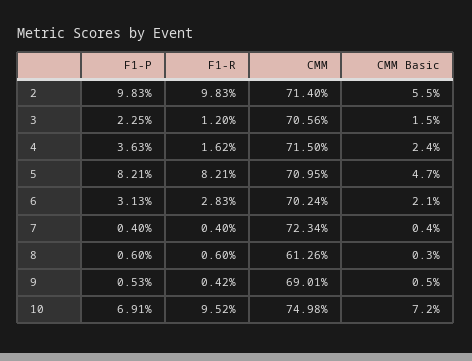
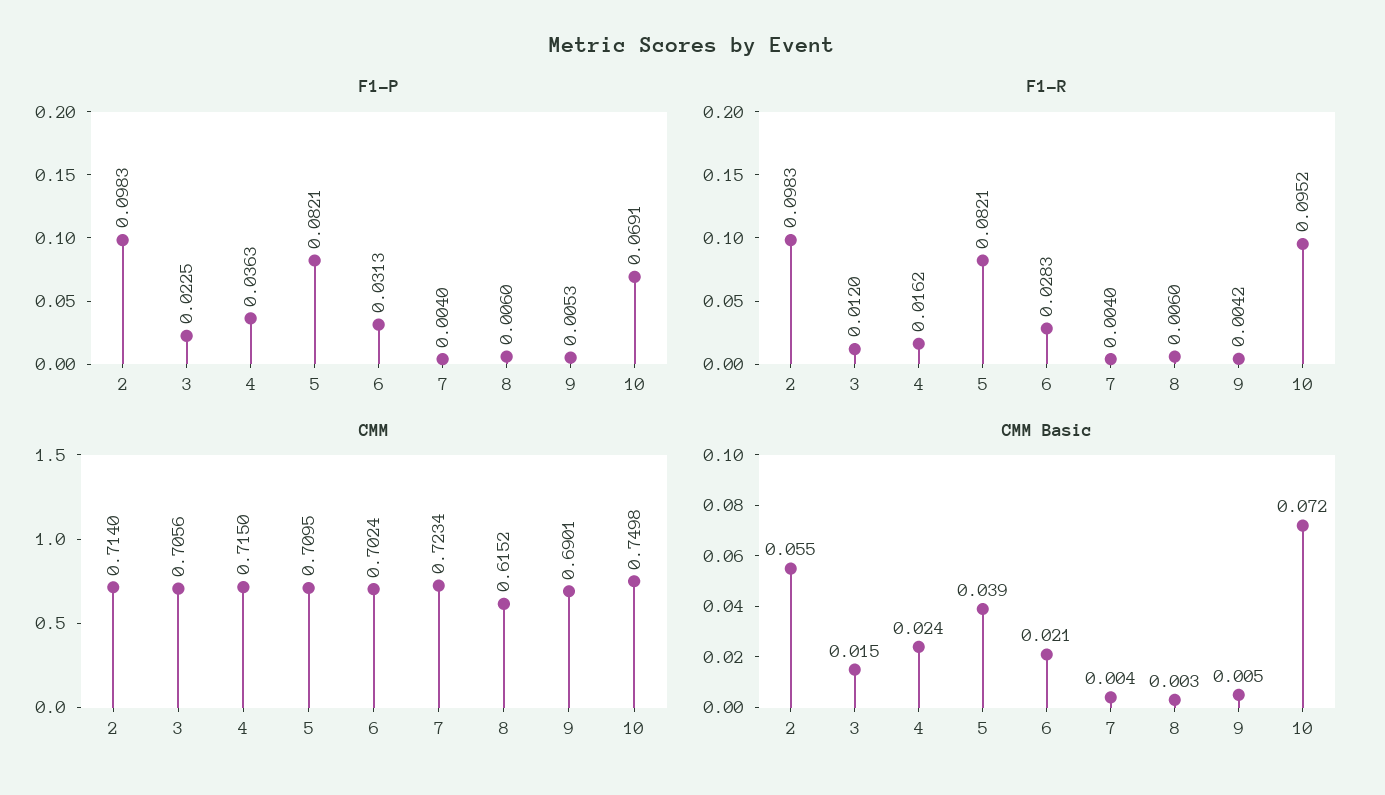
CMM Basic, 5: 0.047 -> 0.039
CMM, 8: 0.6126 -> 0.6152

